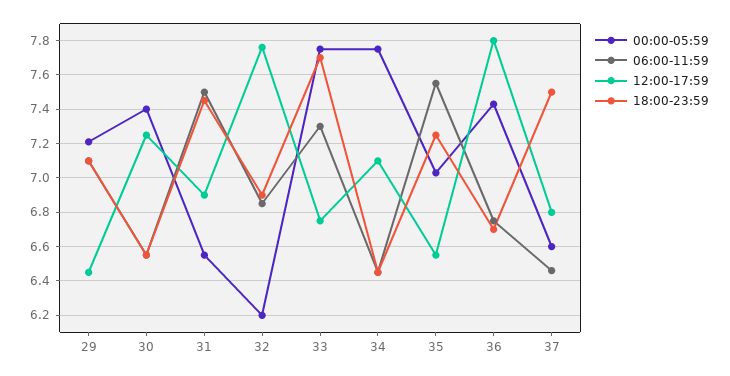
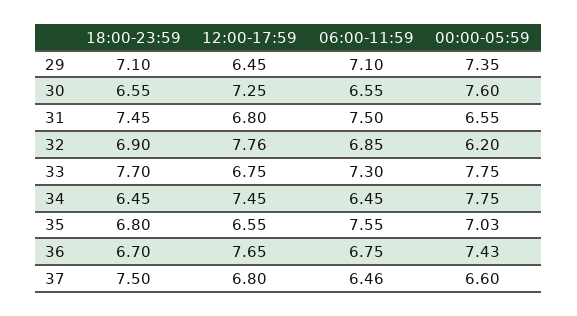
00:00-05:59, 29: 7.2 -> 7.35
00:00-05:59, 30: 7.4 -> 7.6
12:00-17:59, 31: 6.9 -> 6.8
12:00-17:59, 34: 7.1 -> 7.45
18:00-23:59, 35: 7.25 -> 6.8
12:00-17:59, 36: 7.8 -> 7.65

